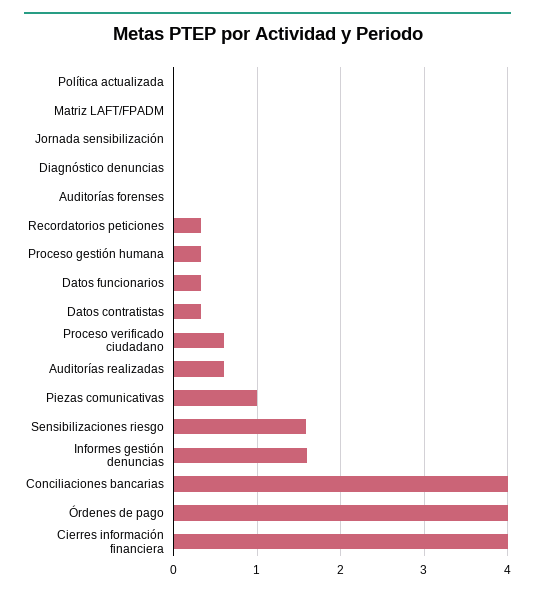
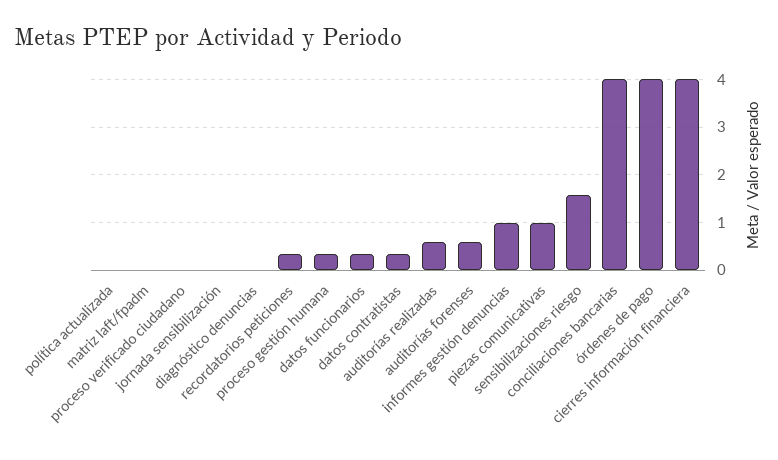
Auditorías forenses: 0 -> 0.6
Proceso verificado ciudadano: 0.6 -> 0
Informes gestión denuncias: 1.6 -> 1

